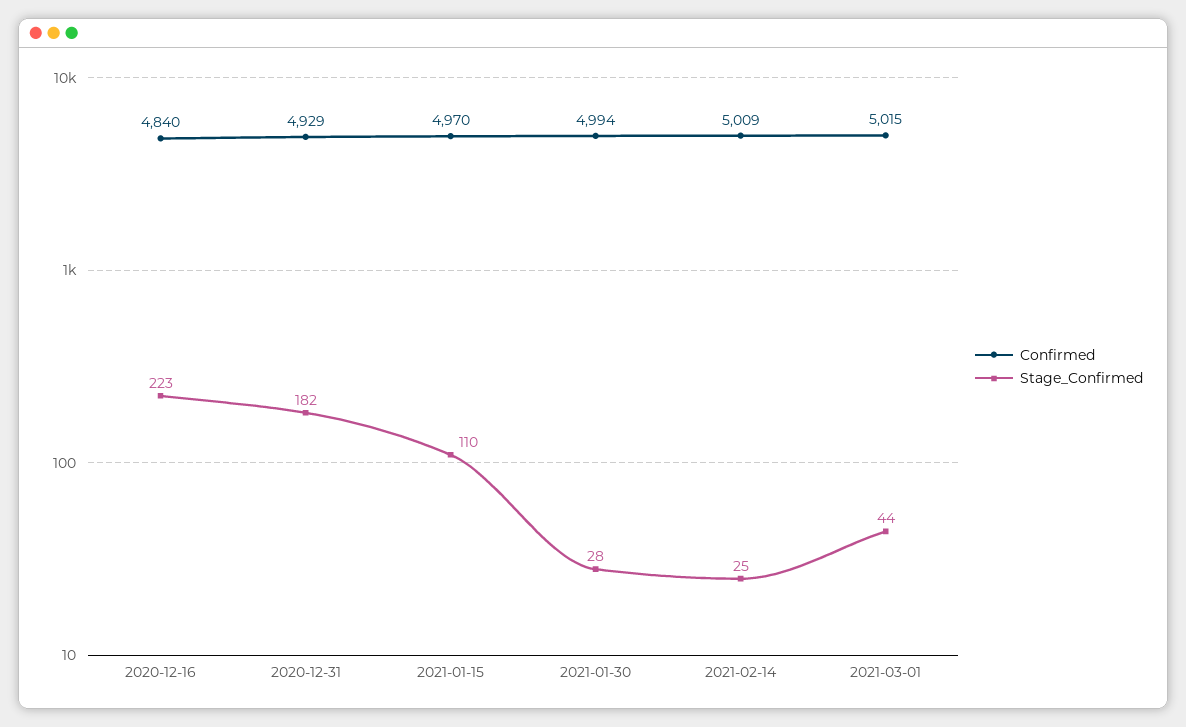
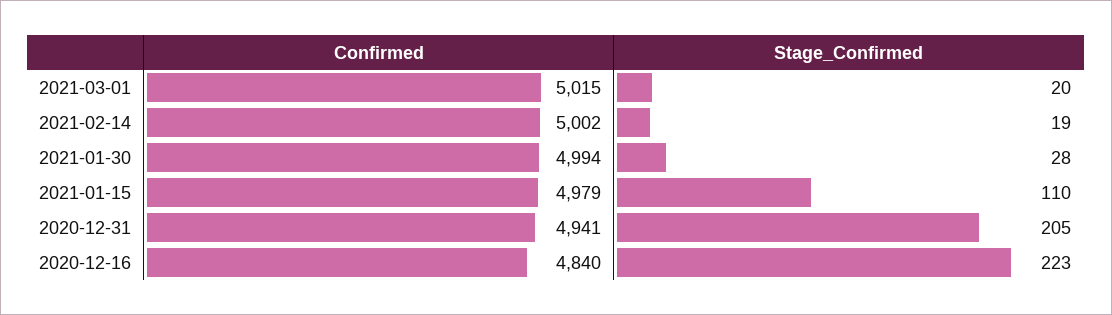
Confirmed, 2020-12-31: 4929 -> 4941
Stage_Confirmed, 2020-12-31: 182 -> 205
Confirmed, 2021-01-15: 4970 -> 4979
Confirmed, 2021-02-14: 5009 -> 5002
Stage_Confirmed, 2021-02-14: 25 -> 19
Stage_Confirmed, 2021-03-01: 44 -> 20

